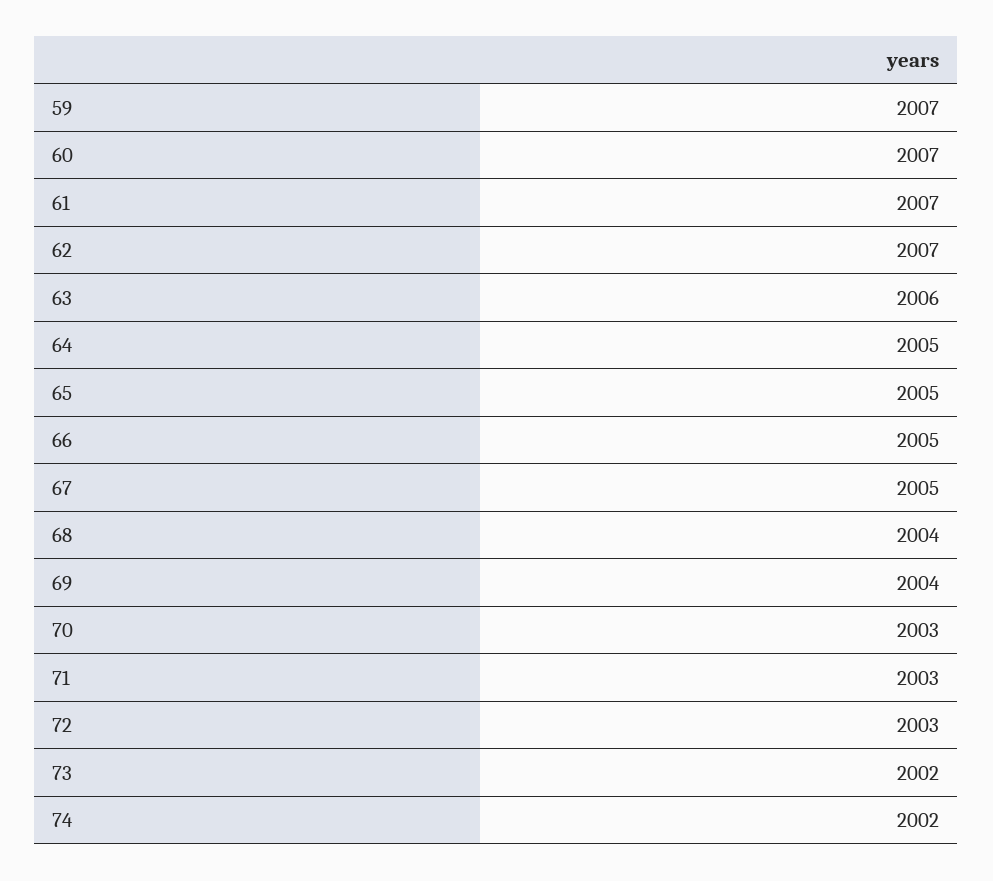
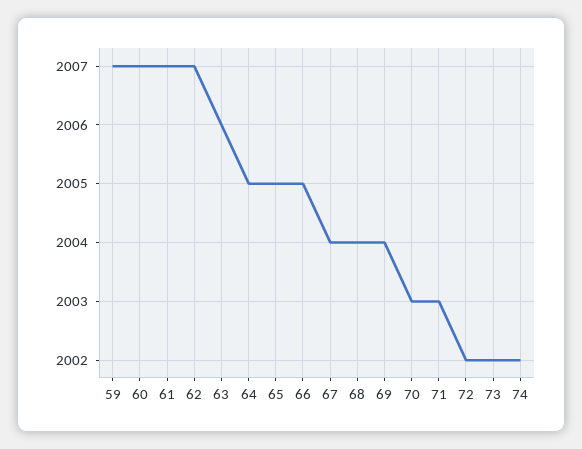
67: 2005 -> 2004
72: 2003 -> 2002

